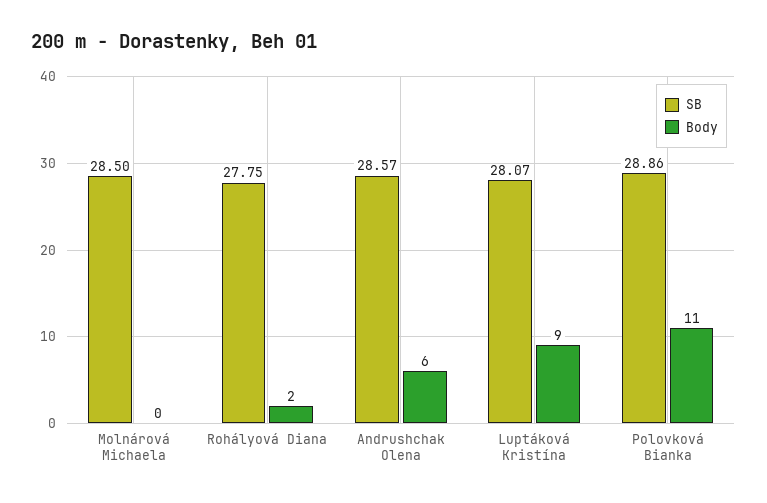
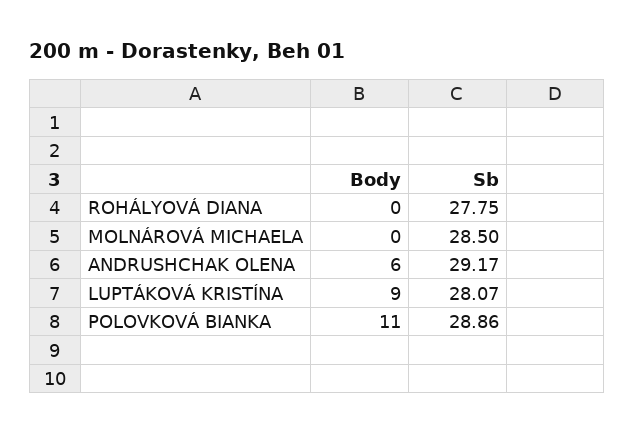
Body, Rohályová Diana: 2 -> 0
SB, Andrushchak Olena: 28.57 -> 29.17

